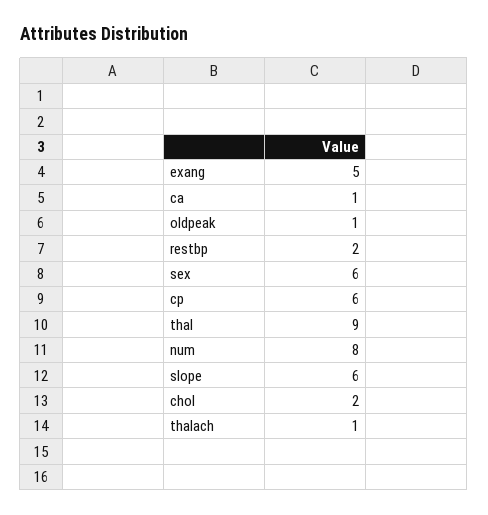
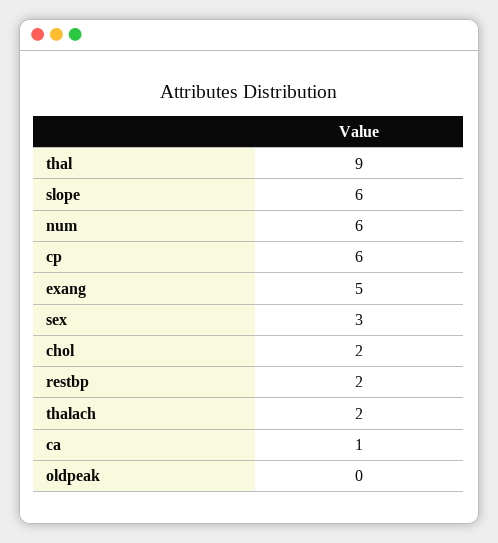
oldpeak: 1 -> 0
sex: 6 -> 3
num: 8 -> 6
thalach: 1 -> 2

